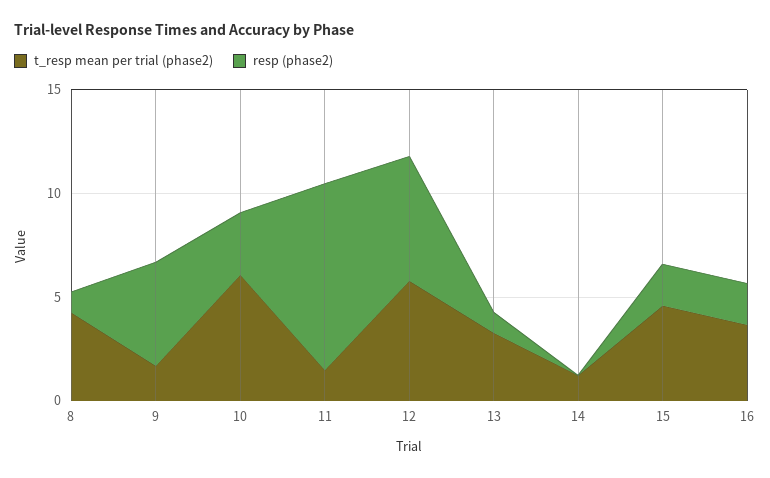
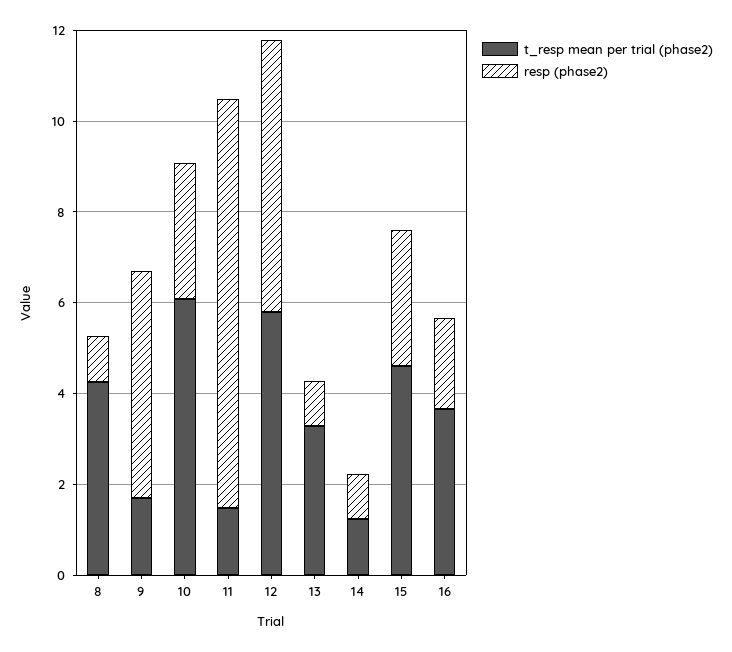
resp (phase2), 14: 0 -> 1
resp (phase2), 15: 2 -> 3

